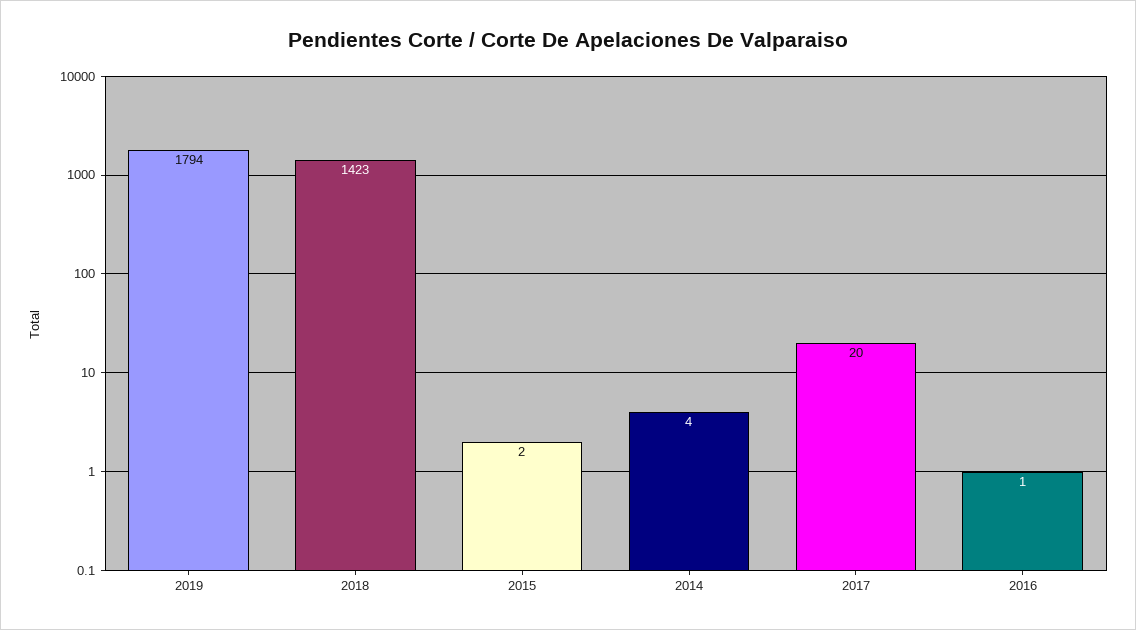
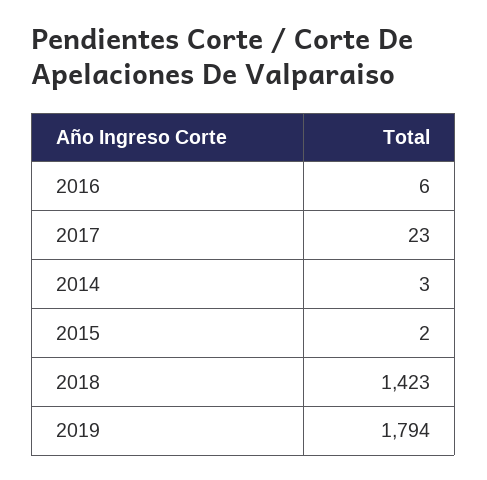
2014: 4 -> 3
2017: 20 -> 23
2016: 1 -> 6

